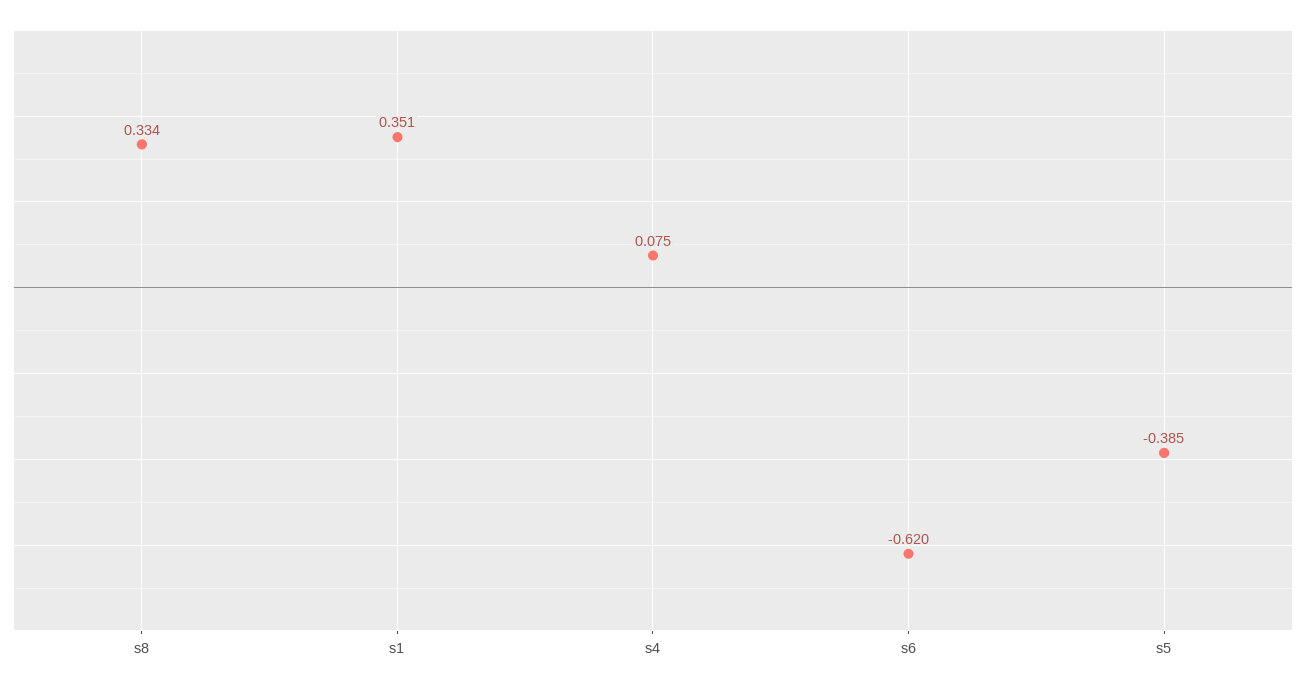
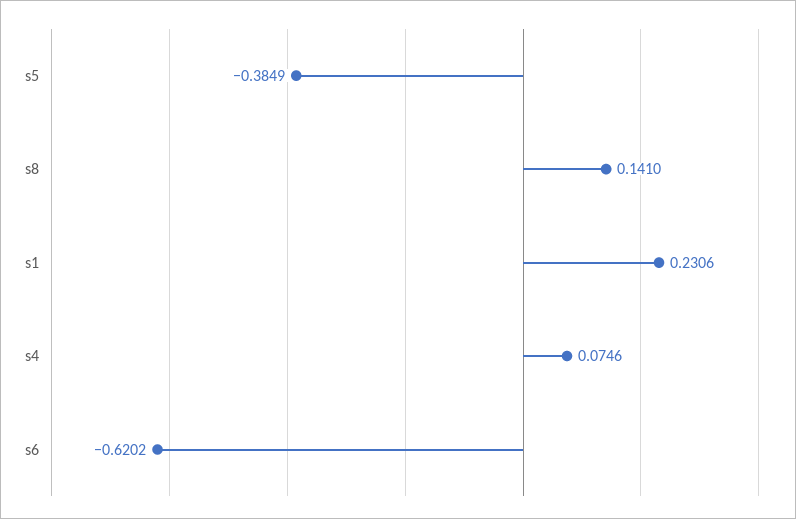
s8: 0.334 -> 0.141
s1: 0.351 -> 0.2306

